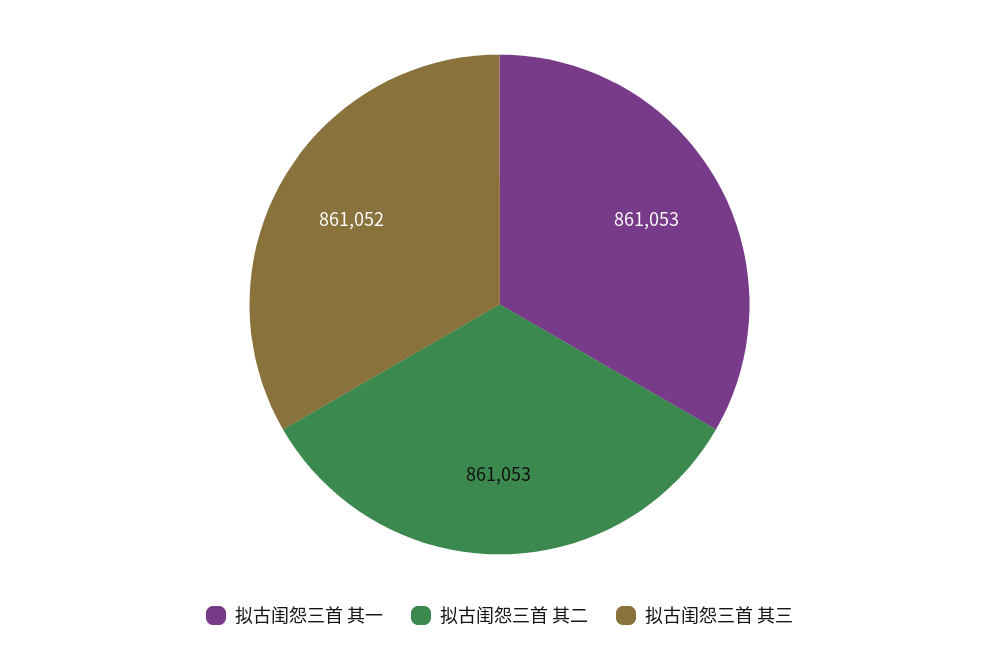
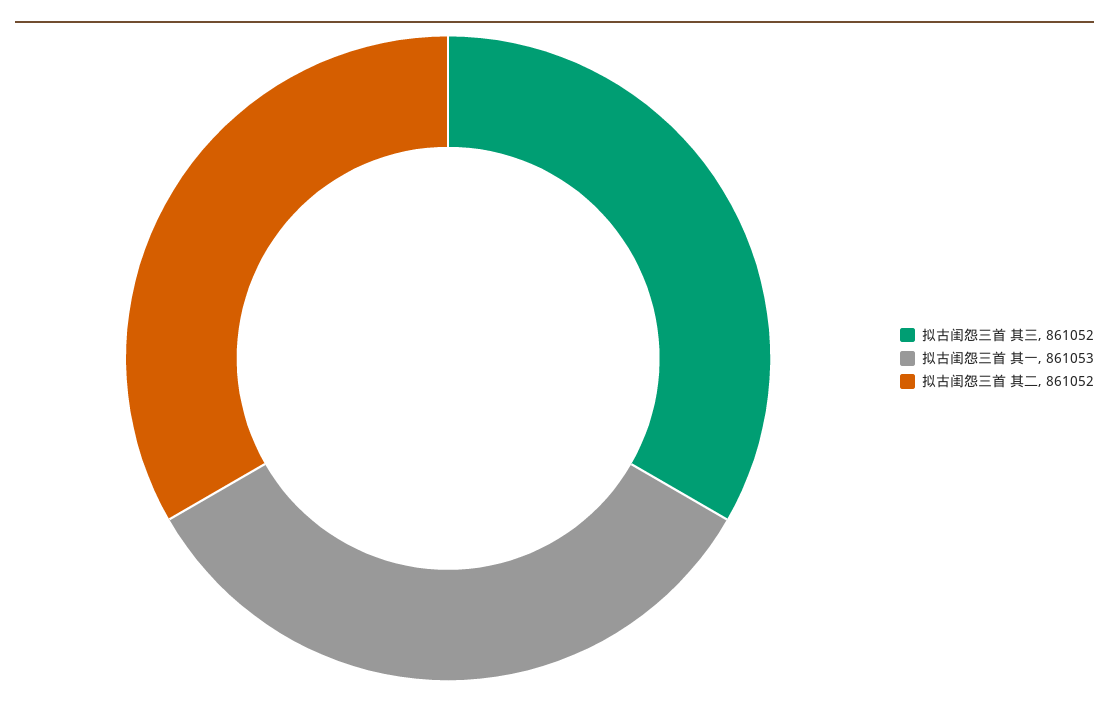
拟古闺怨三首 其二: 861053 -> 861052

